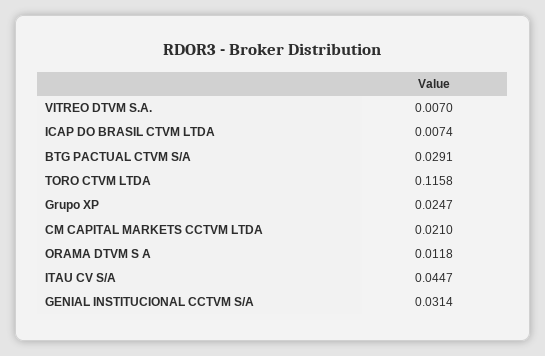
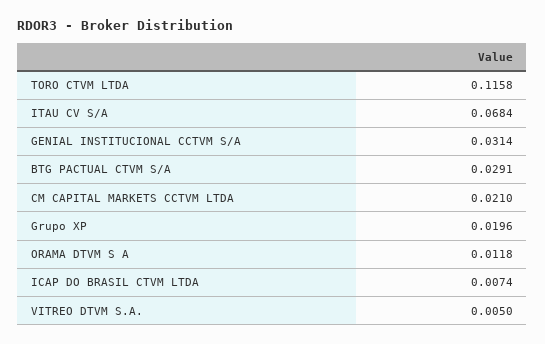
VITREO DTVM S.A.: 0.007 -> 0.005
Grupo XP: 0.0247 -> 0.0196
ITAU CV S/A: 0.0447 -> 0.0684

